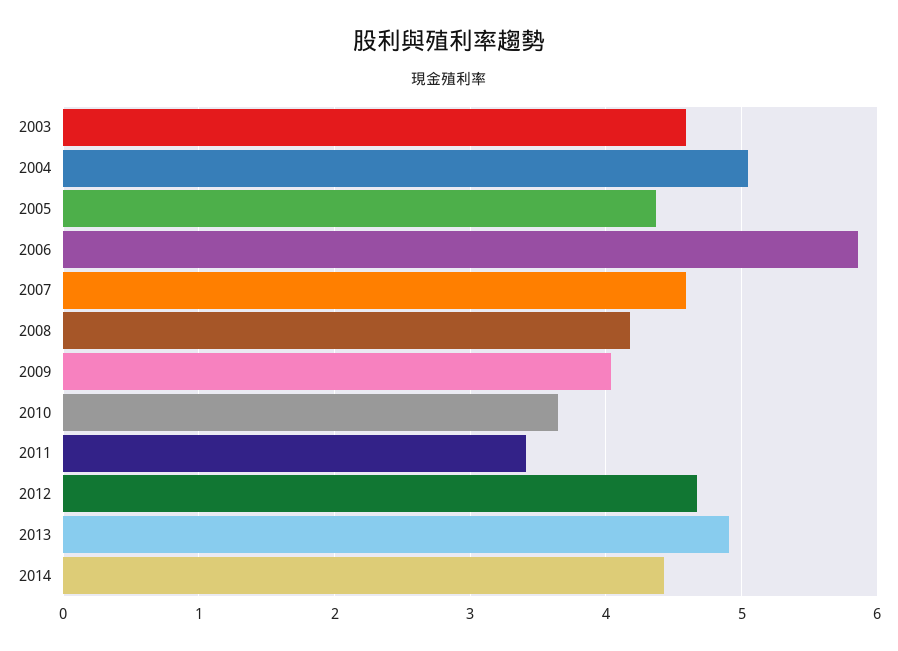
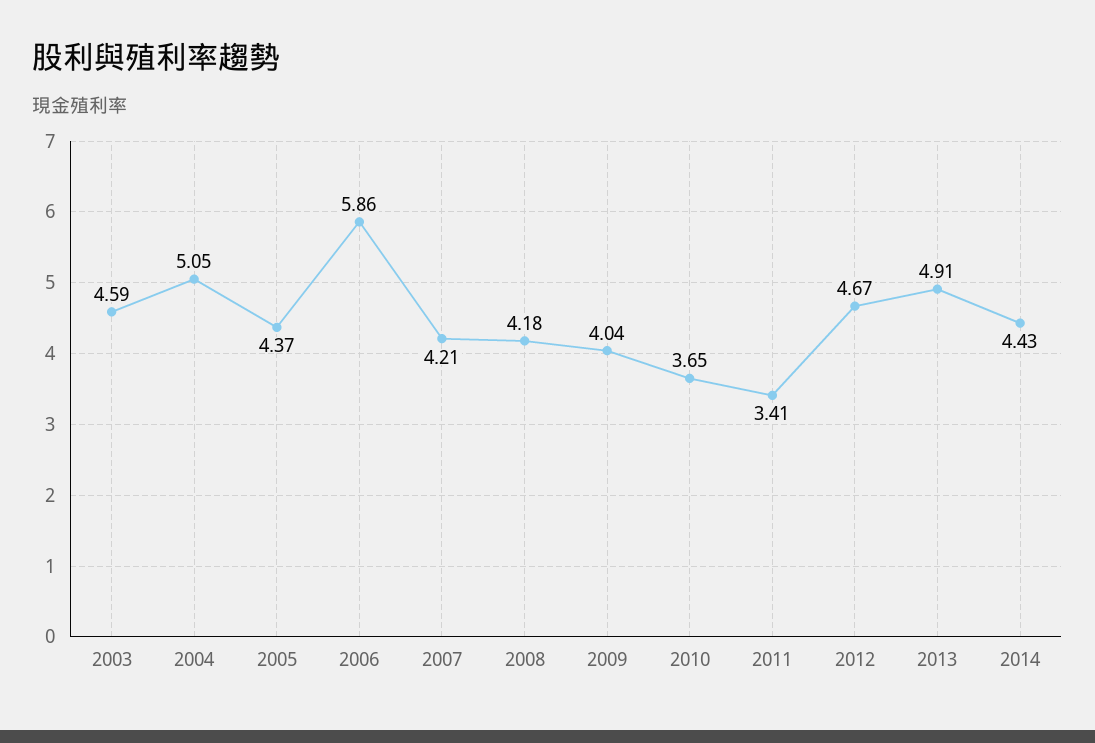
2007: 4.6 -> 4.21

